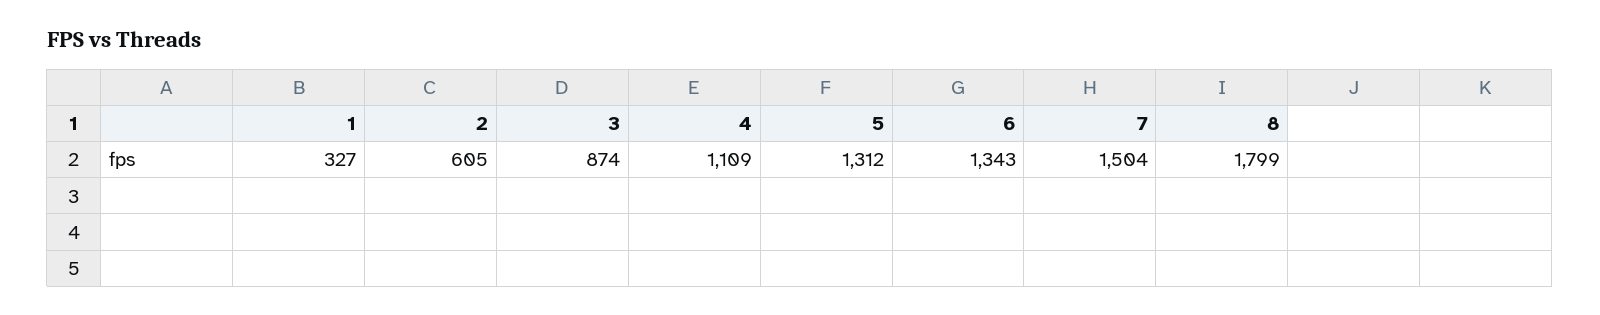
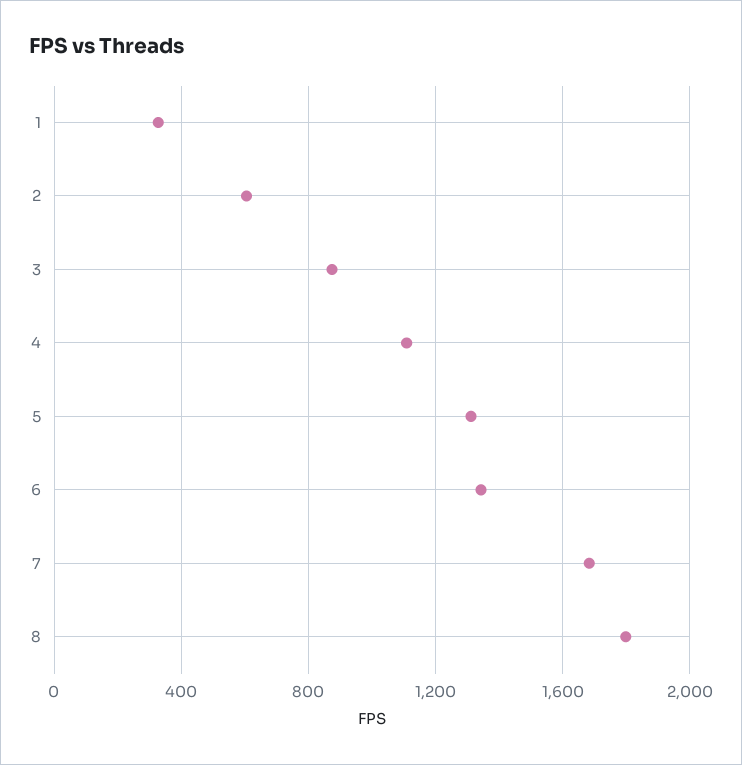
7: 1504 -> 1700

